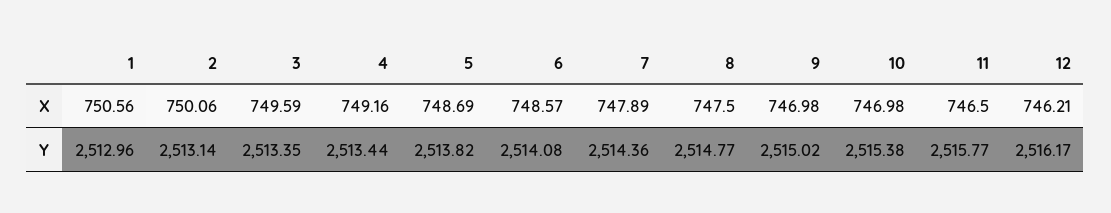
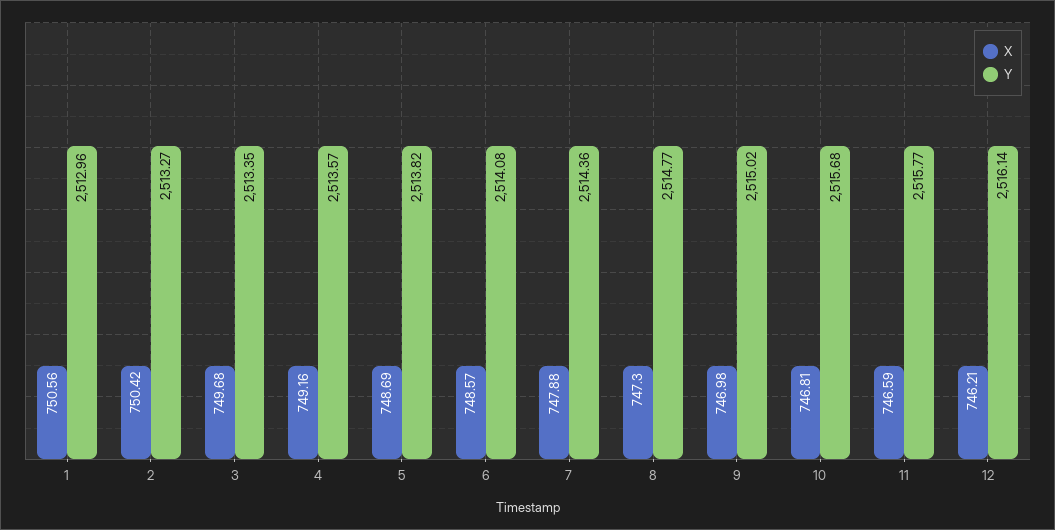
X, 2: 750.06 -> 750.42
X, 3: 749.59 -> 749.68
X, 7: 747.89 -> 747.88
X, 8: 747.5 -> 747.3
X, 10: 746.98 -> 746.81
X, 11: 746.5 -> 746.59
Y, 2: 2513.14 -> 2513.27
Y, 4: 2513.44 -> 2513.57
Y, 10: 2515.38 -> 2515.68
Y, 12: 2516.17 -> 2516.14

